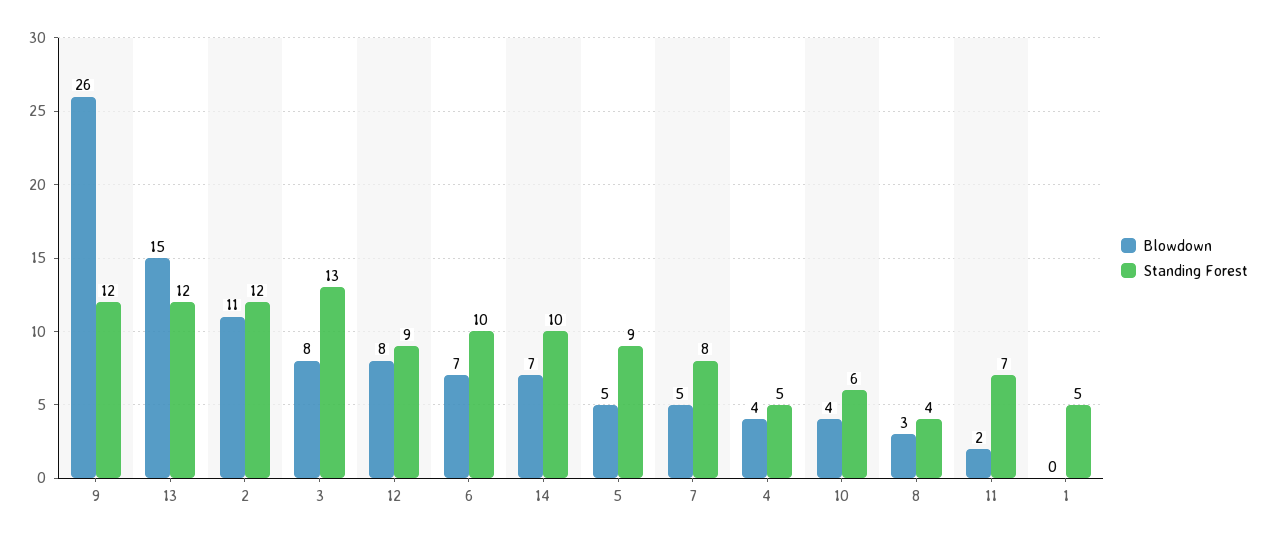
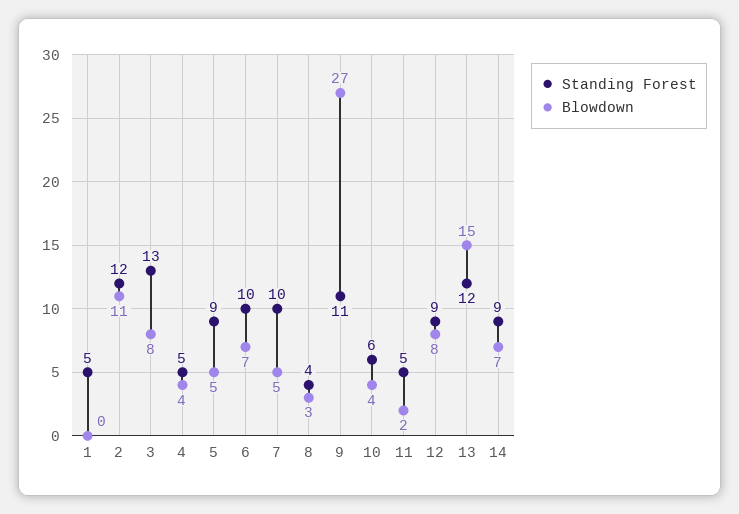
Blowdown, 9: 26 -> 27
Standing Forest, 9: 12 -> 11
Standing Forest, 14: 10 -> 9
Standing Forest, 7: 8 -> 10
Standing Forest, 11: 7 -> 5

